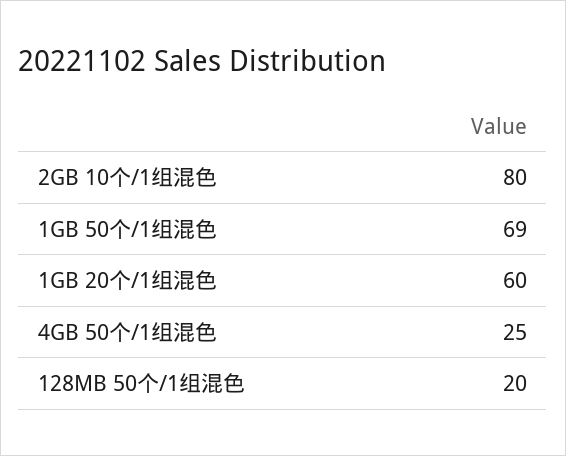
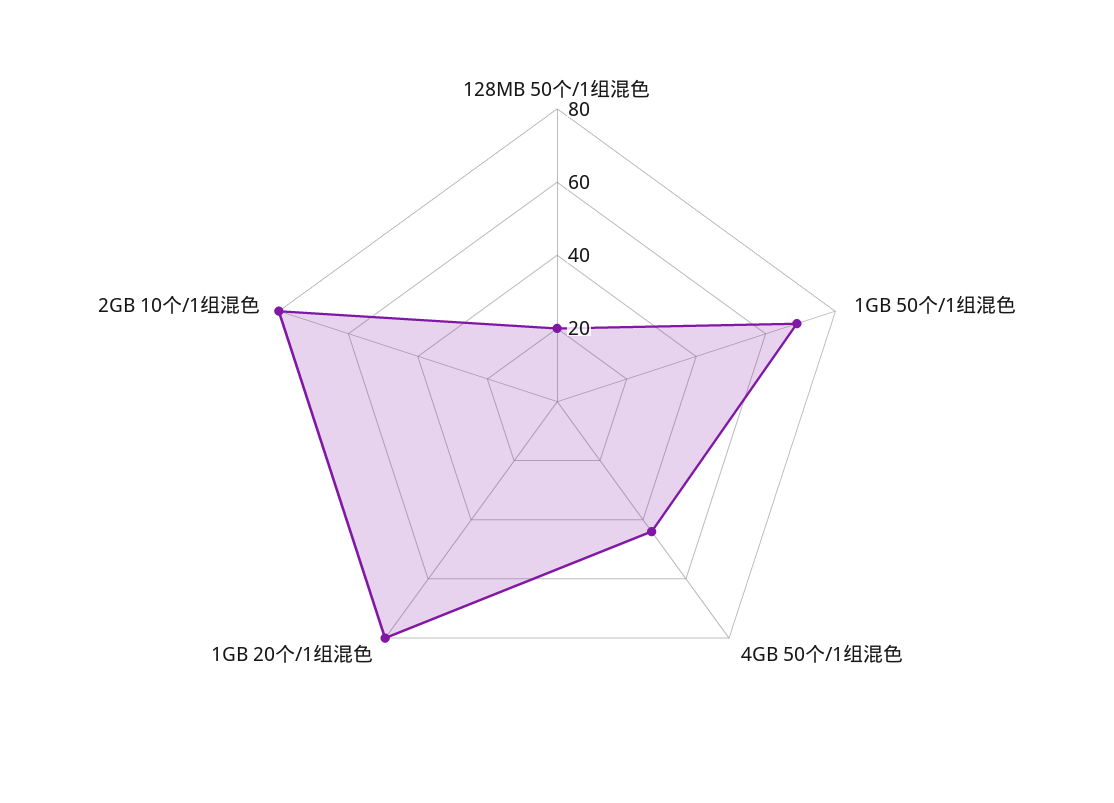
1GB 20个/1组混色: 60 -> 80
4GB 50个/1组混色: 25 -> 45

